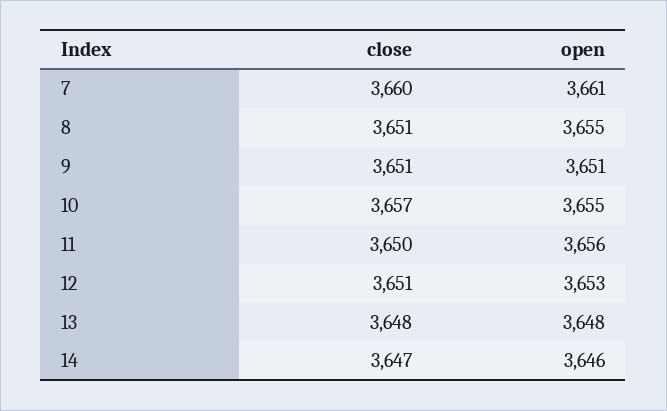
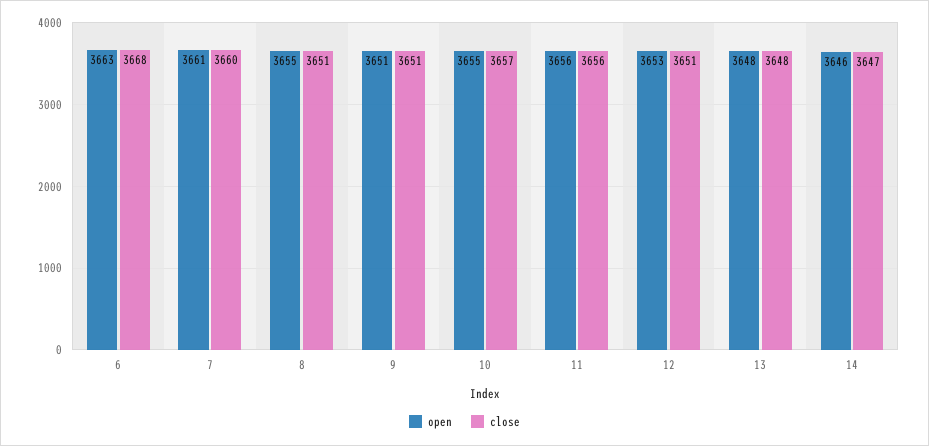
close, 11: 3650 -> 3656
open, 6: none -> 3663
close, 6: none -> 3668

